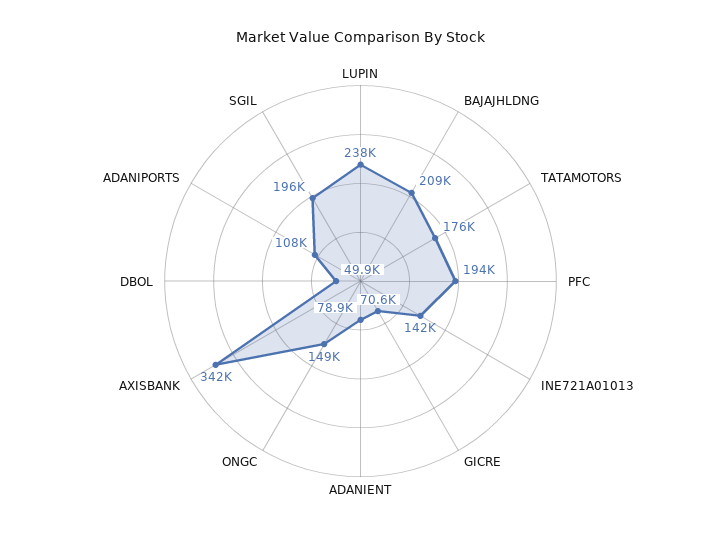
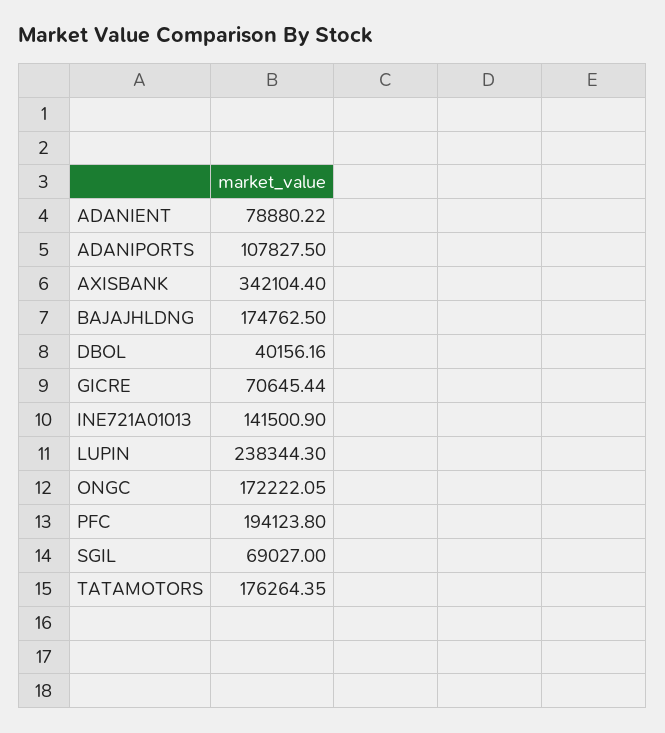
BAJAJHLDNG: 209000 -> 174762.5
ONGC: 149000 -> 172222.05
DBOL: 49900 -> 40156.16
SGIL: 196000 -> 69027

